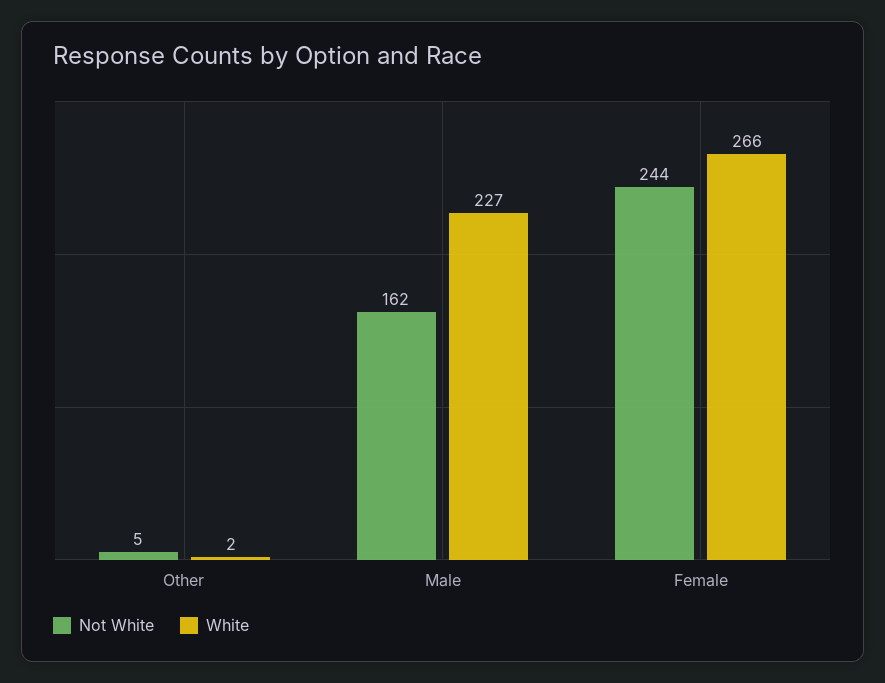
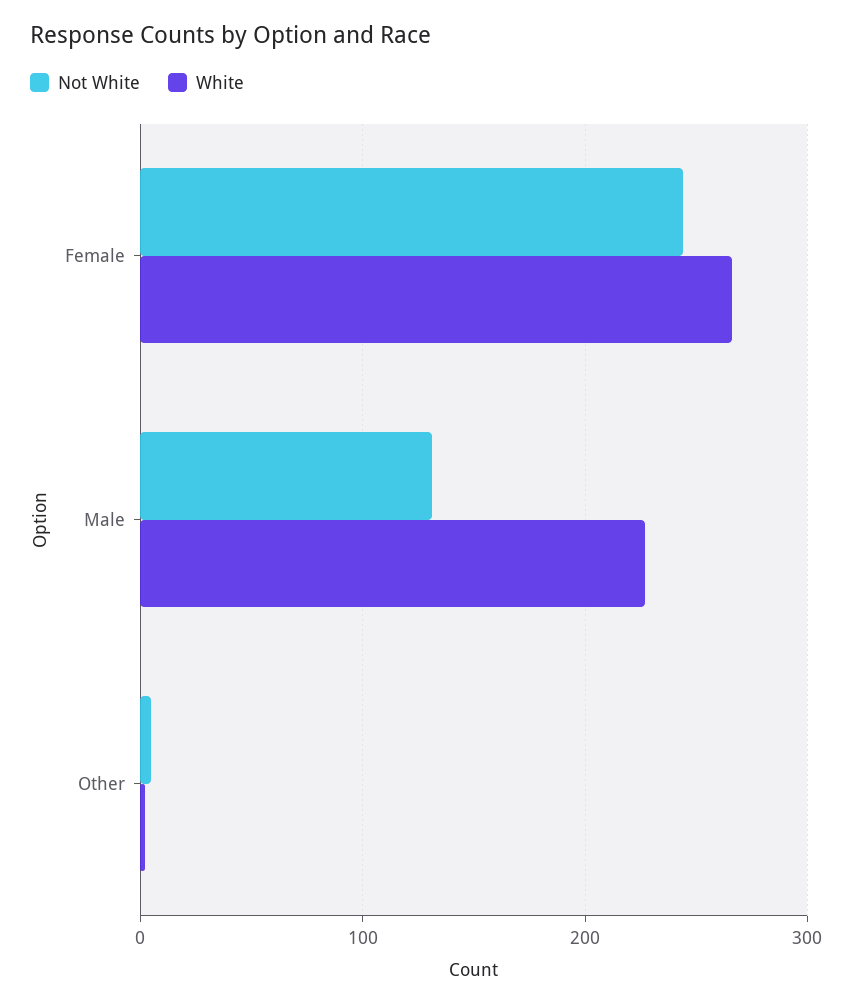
Not White, Male: 162 -> 130

